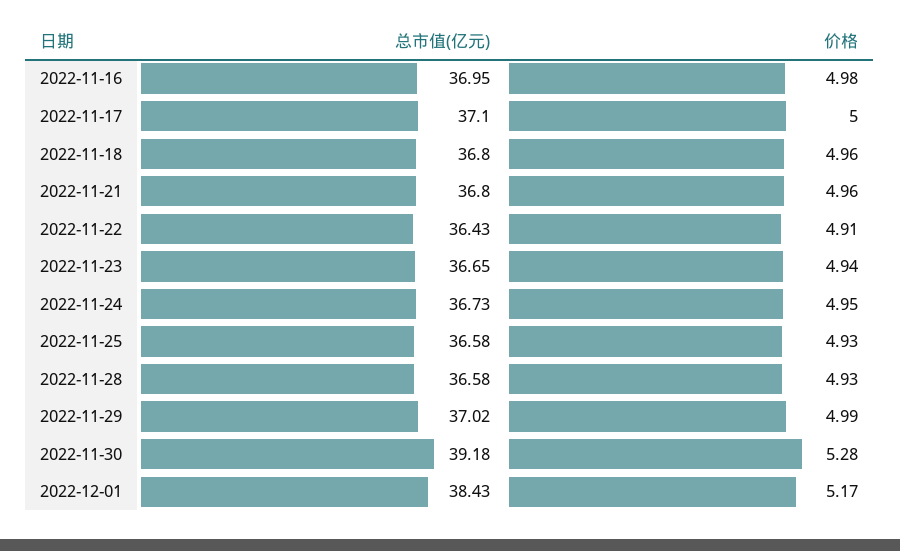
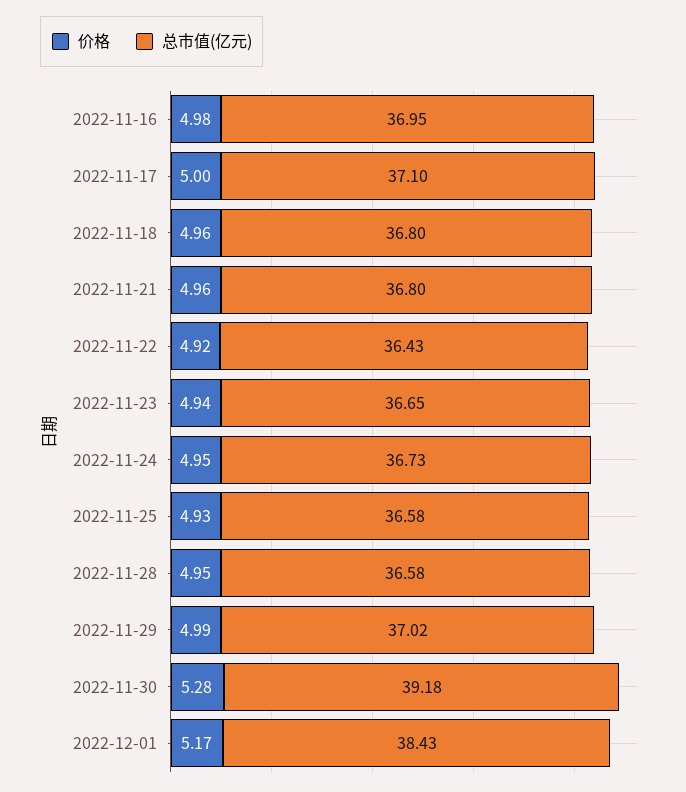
价格, 2022-11-22: 4.91 -> 4.92
价格, 2022-11-28: 4.93 -> 4.95

